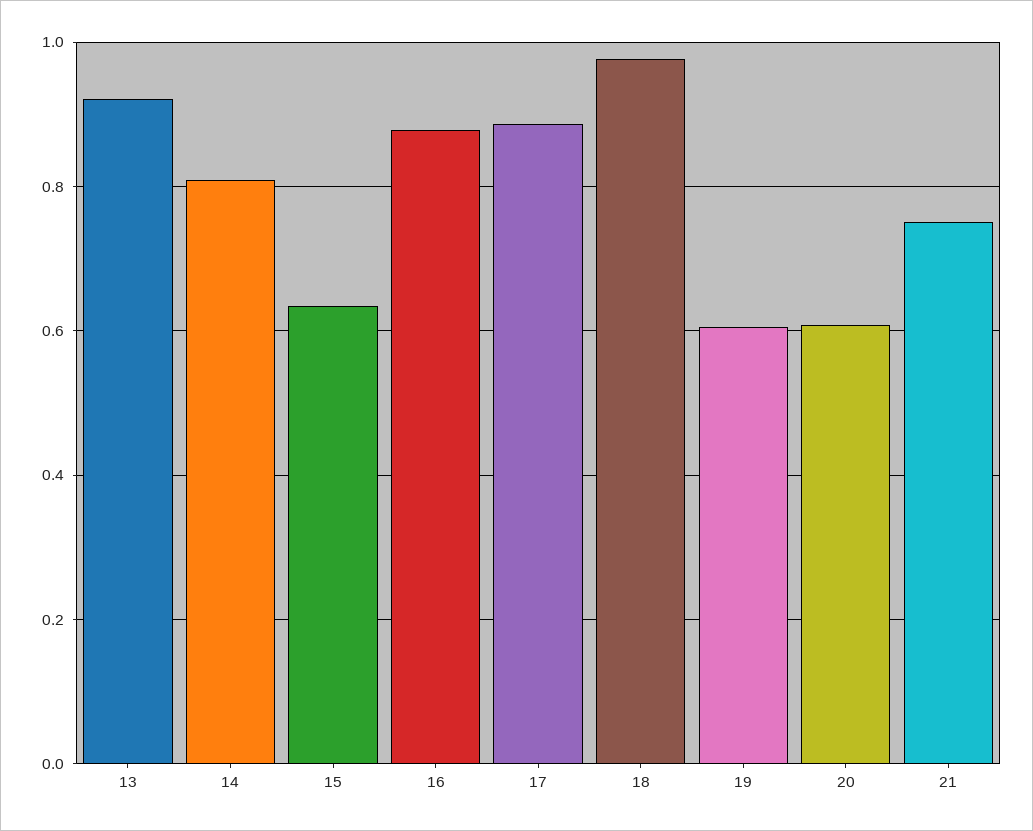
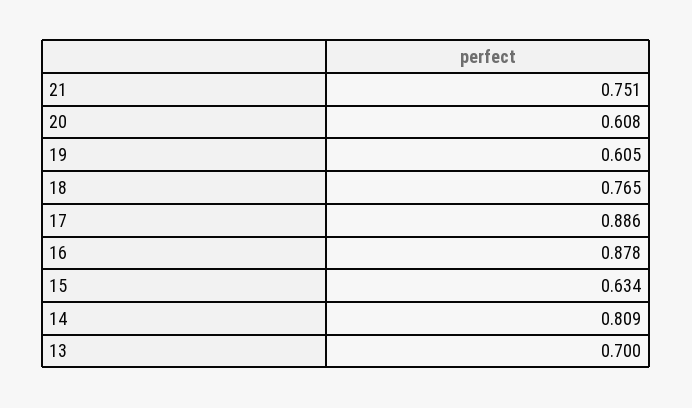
13: 0.92 -> 0.7
18: 0.98 -> 0.765

